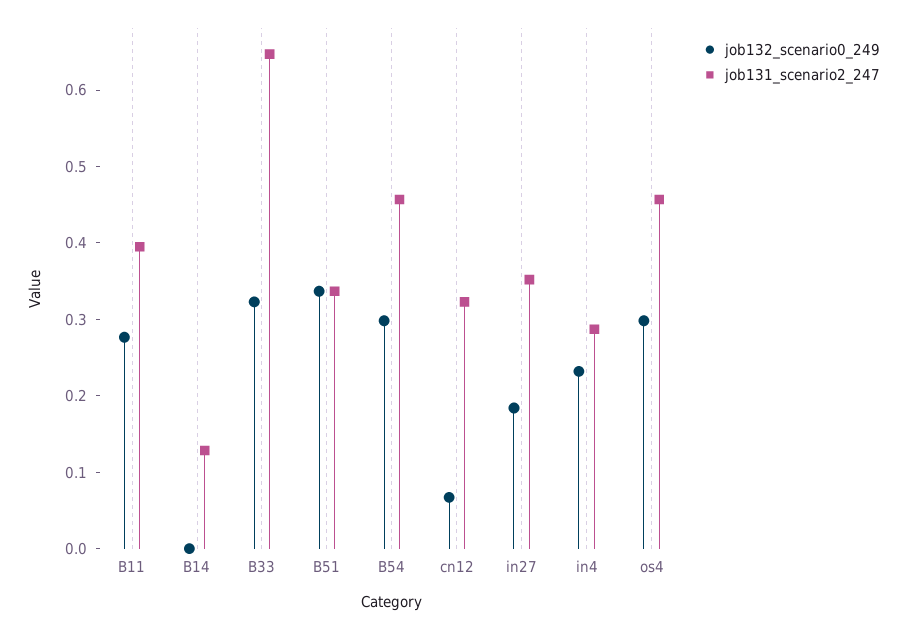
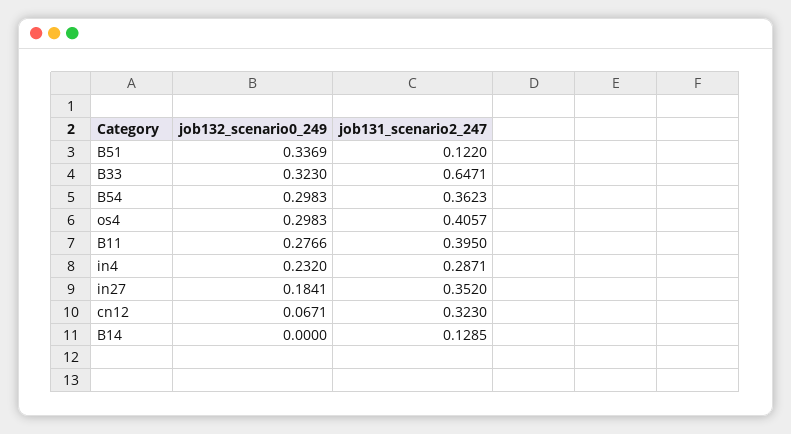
job131_scenario2_247, B51: 0.34 -> 0.122
job131_scenario2_247, B54: 0.46 -> 0.3623
job131_scenario2_247, os4: 0.46 -> 0.4057

